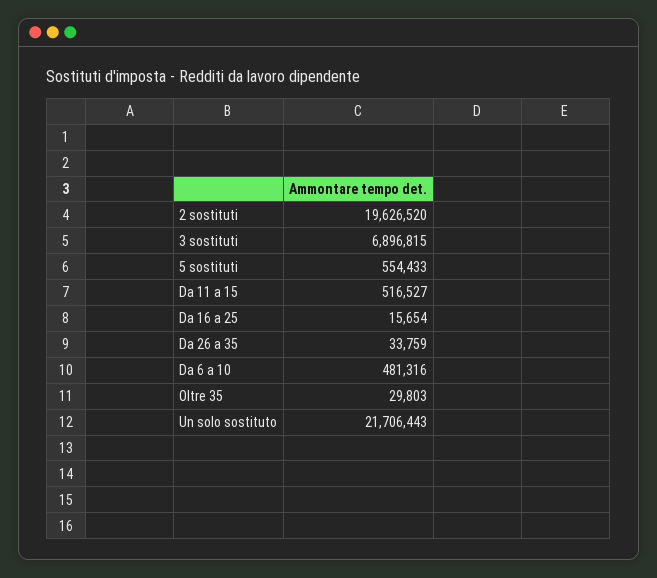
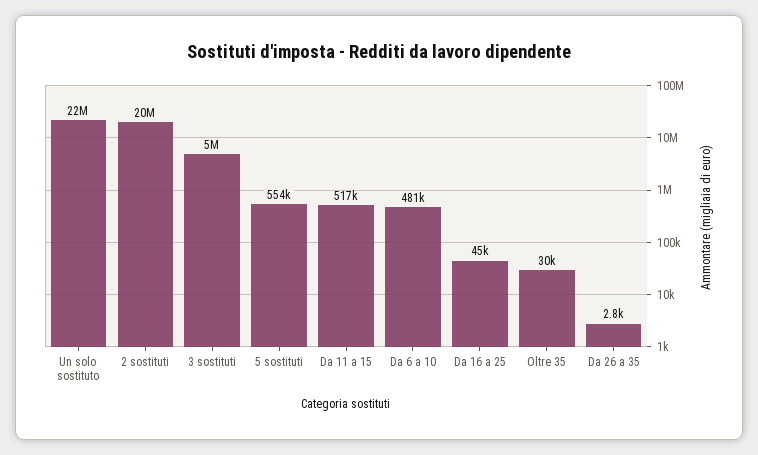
3 sostituti: 6896815 -> 5000000
Da 16 a 25: 15654 -> 45000
Da 26 a 35: 33759 -> 2800

